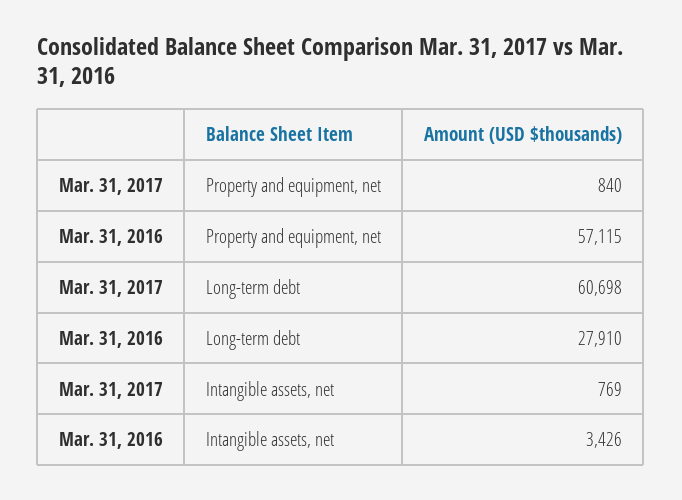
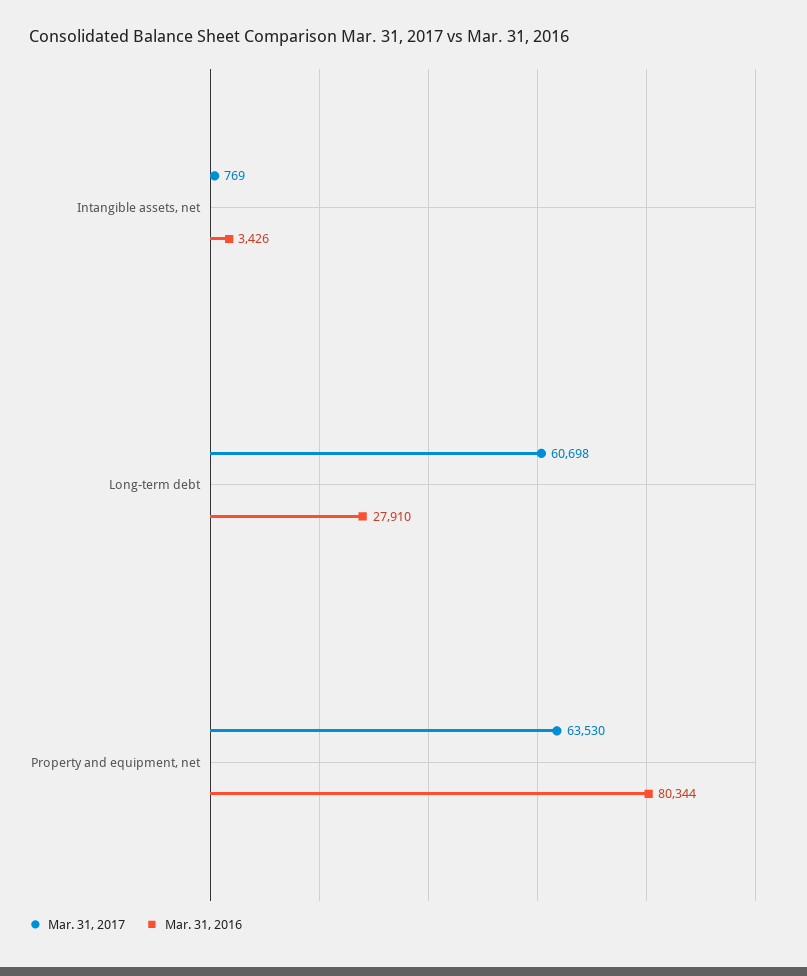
Mar. 31, 2017, Property and equipment, net: 840 -> 63530
Mar. 31, 2016, Property and equipment, net: 57115 -> 80344

